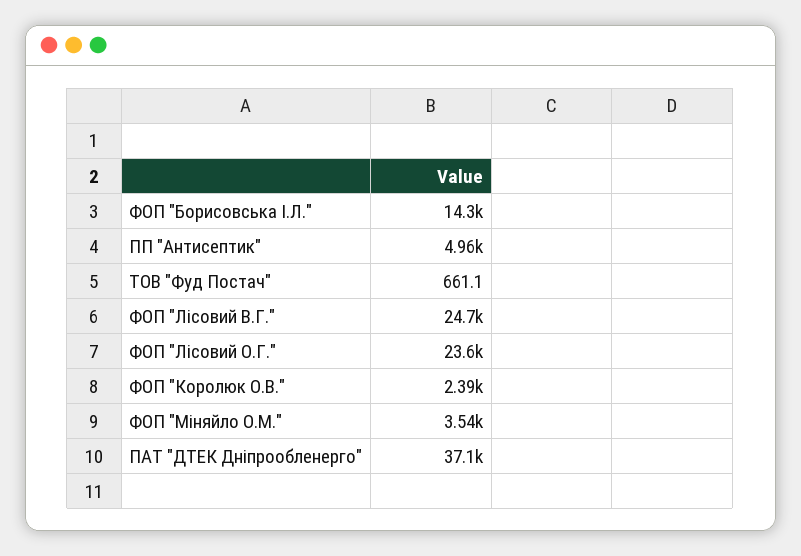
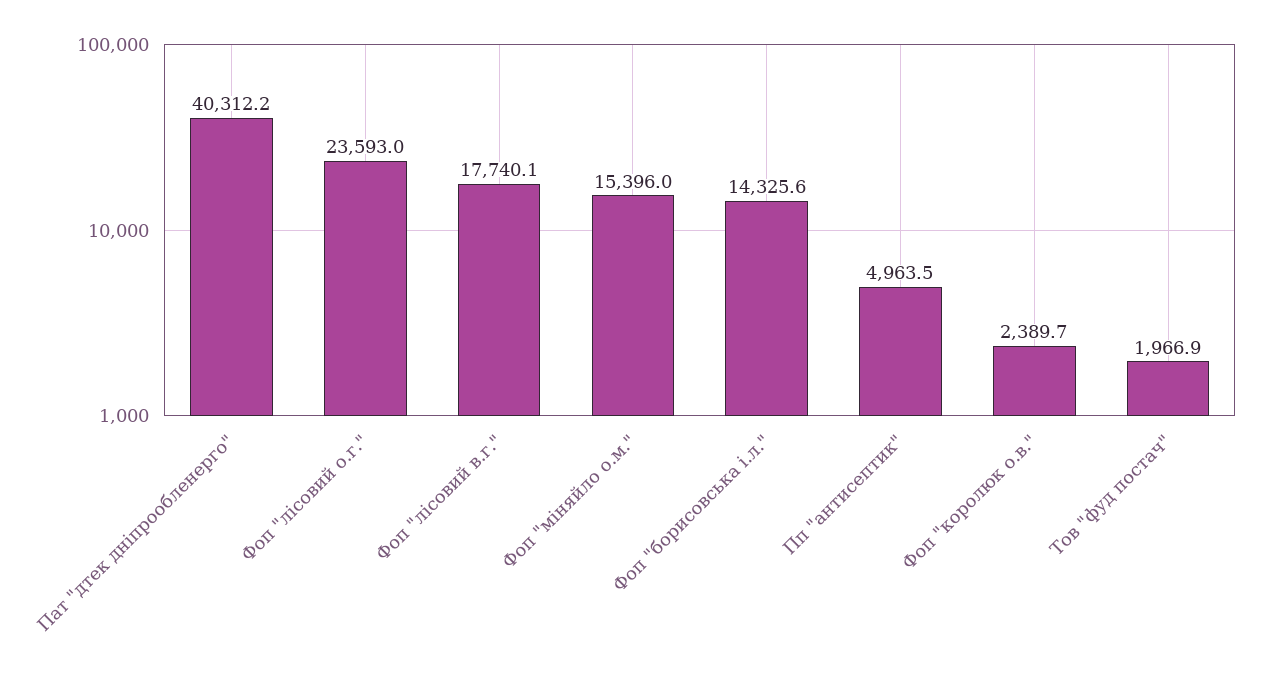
ТОВ "Фуд Постач": 661.1 -> 1966.9
ФОП "Лісовий В.Г.": 24700 -> 17740.1
ФОП "Міняйло О.М.": 3540 -> 15396
ПАТ "ДТЕК Дніпрообленерго": 37100 -> 40312.2

